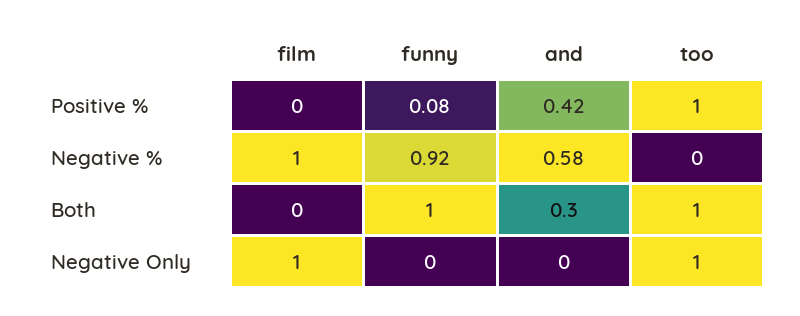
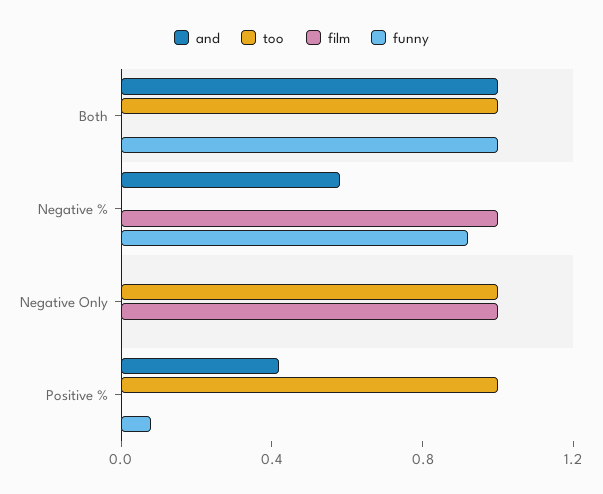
and, Both: 0.3 -> 1

